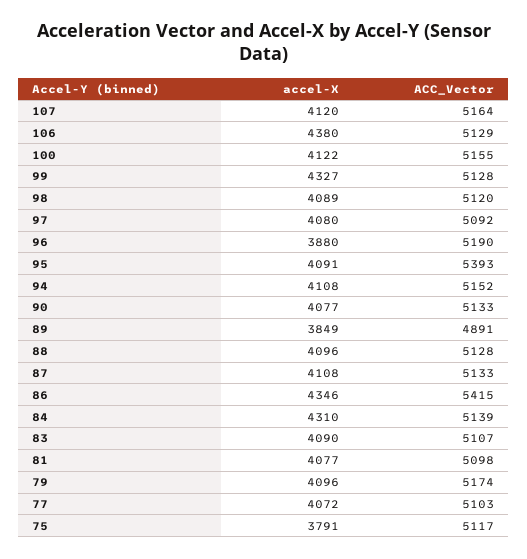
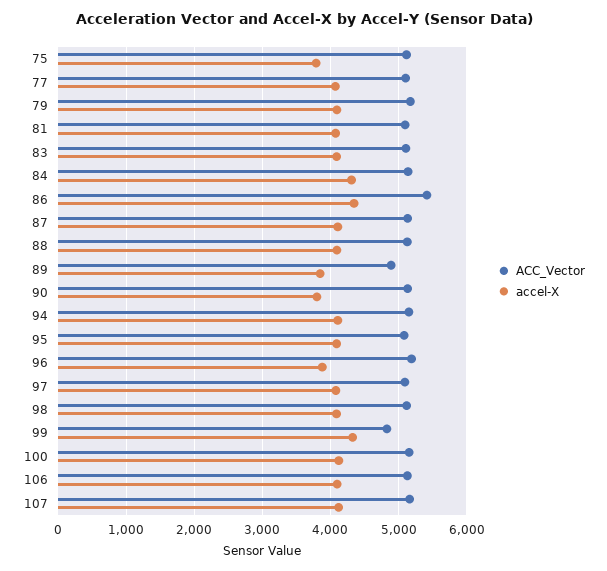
accel-X, 106: 4380 -> 4100
ACC_Vector, 99: 5128 -> 4800
ACC_Vector, 95: 5393 -> 5100
accel-X, 90: 4077 -> 3800

